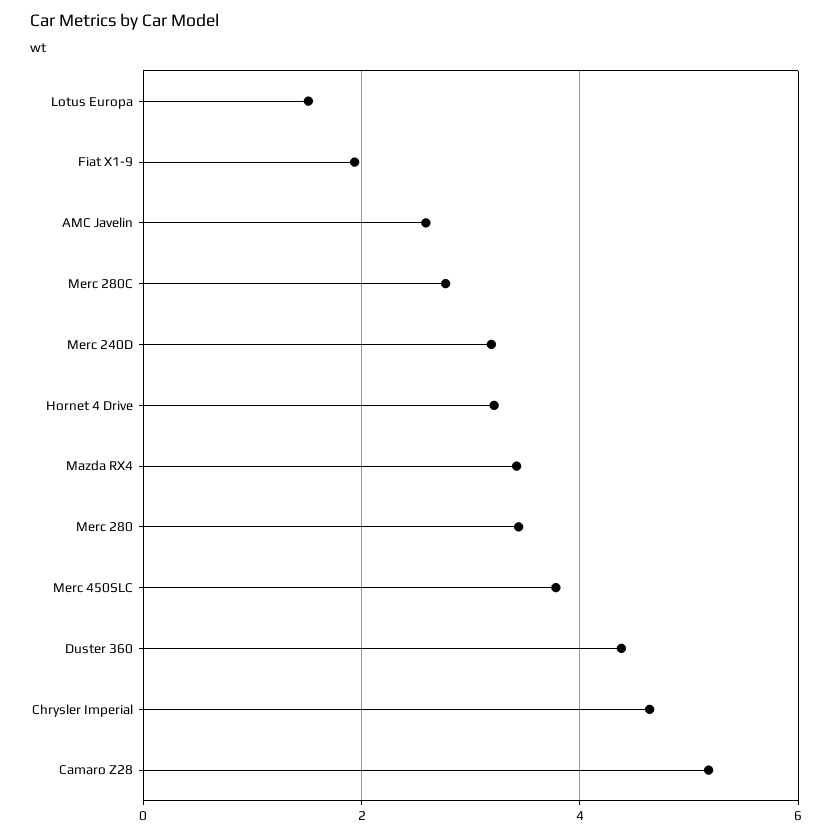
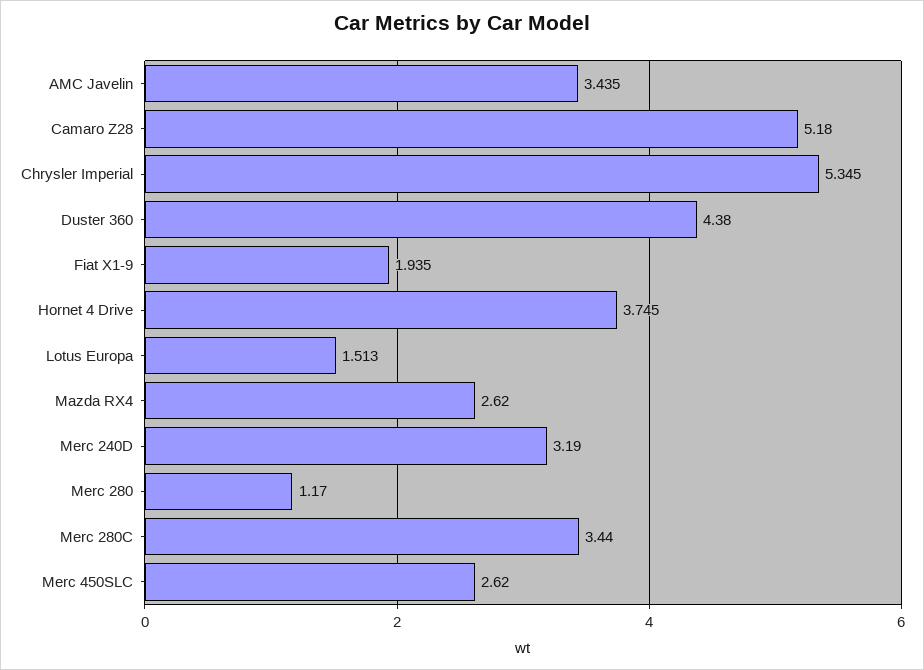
AMC Javelin: 2.6 -> 3.435
Merc 280C: 2.8 -> 3.44
Hornet 4 Drive: 3.2 -> 3.745
Mazda RX4: 3.4 -> 2.62
Merc 280: 3.4 -> 1.17
Merc 450SLC: 3.8 -> 2.62
Chrysler Imperial: 4.6 -> 5.345

